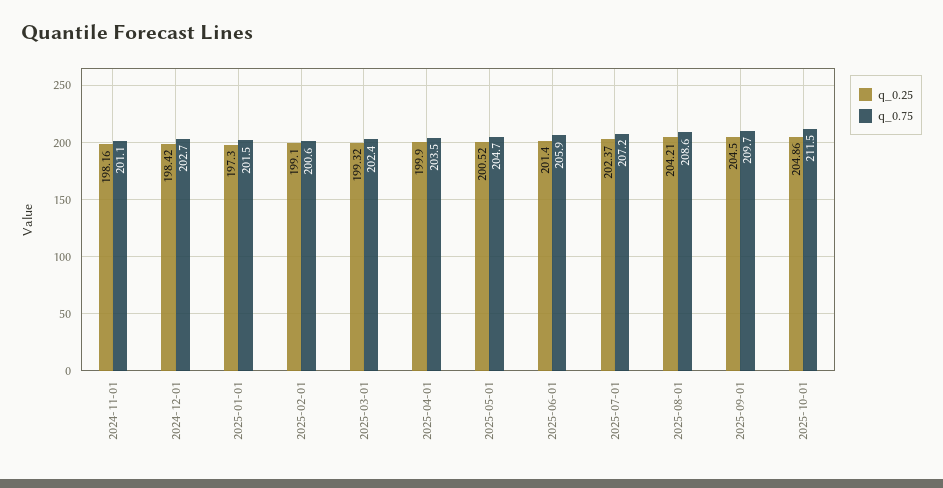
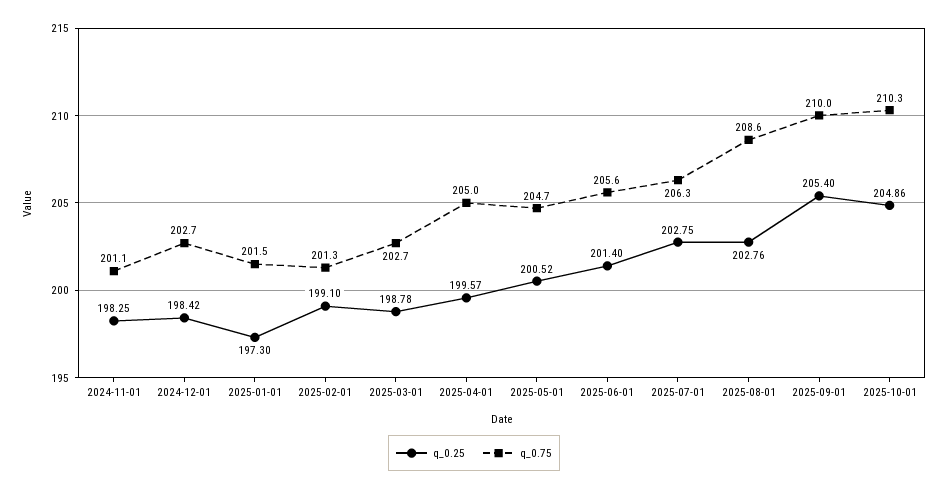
q_0.25, 2024-11-01: 198.16 -> 198.25
q_0.75, 2025-02-01: 200.6 -> 201.3
q_0.25, 2025-03-01: 199.32 -> 198.78
q_0.75, 2025-03-01: 202.4 -> 202.7
q_0.25, 2025-04-01: 199.9 -> 199.57
q_0.75, 2025-04-01: 203.5 -> 205
q_0.75, 2025-06-01: 205.9 -> 205.6
q_0.25, 2025-07-01: 202.37 -> 202.75
q_0.75, 2025-07-01: 207.2 -> 206.3
q_0.25, 2025-08-01: 204.21 -> 202.76
q_0.25, 2025-09-01: 204.5 -> 205.4
q_0.75, 2025-09-01: 209.7 -> 210
q_0.75, 2025-10-01: 211.5 -> 210.3

